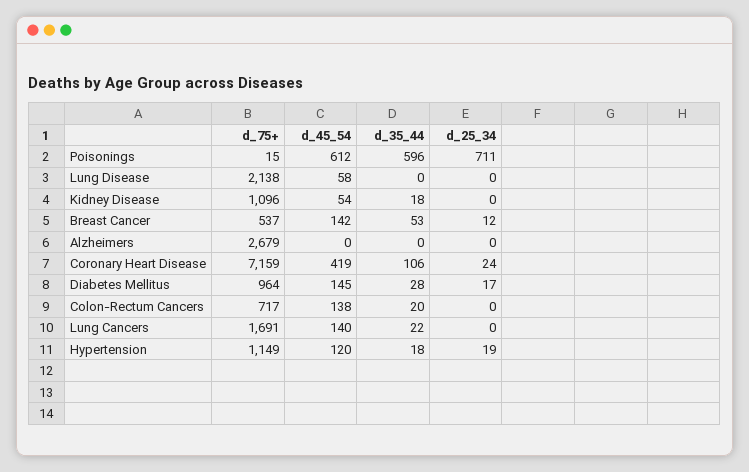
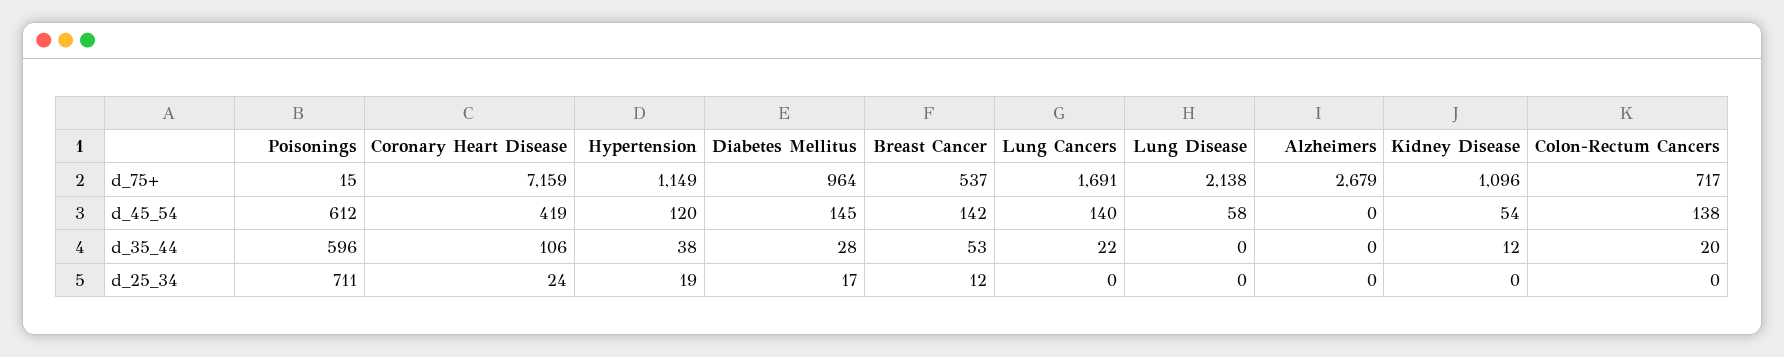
d_35_44, Kidney Disease: 18 -> 12
d_35_44, Hypertension: 18 -> 38

